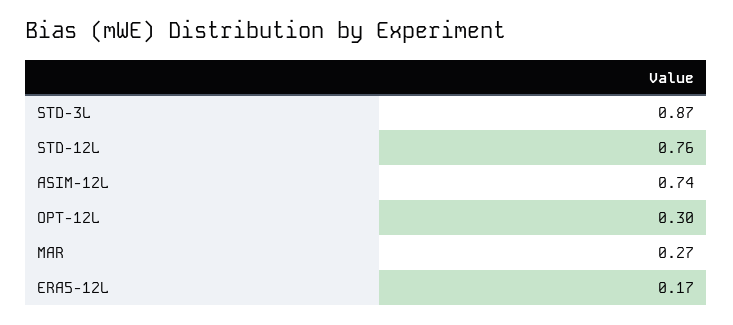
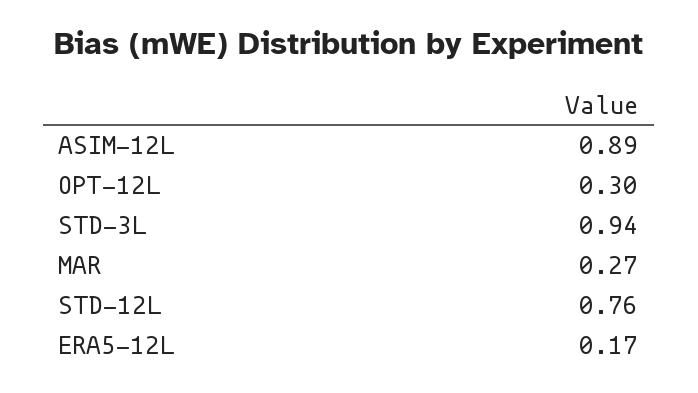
STD-3L: 0.87 -> 0.94
ASIM-12L: 0.74 -> 0.89

